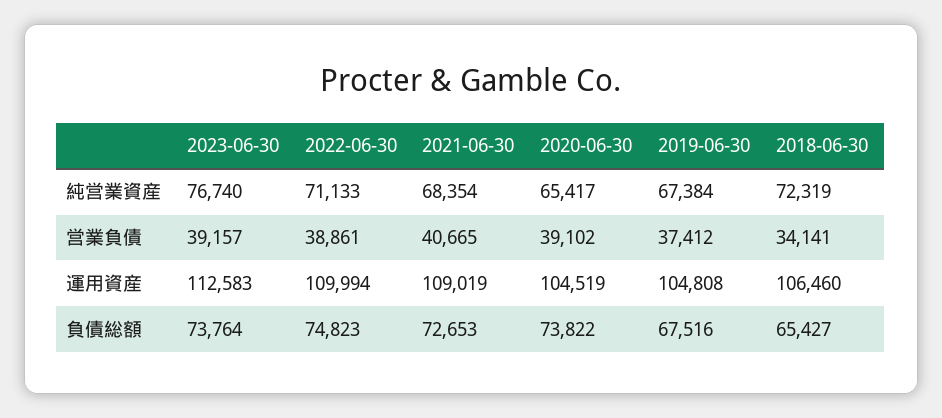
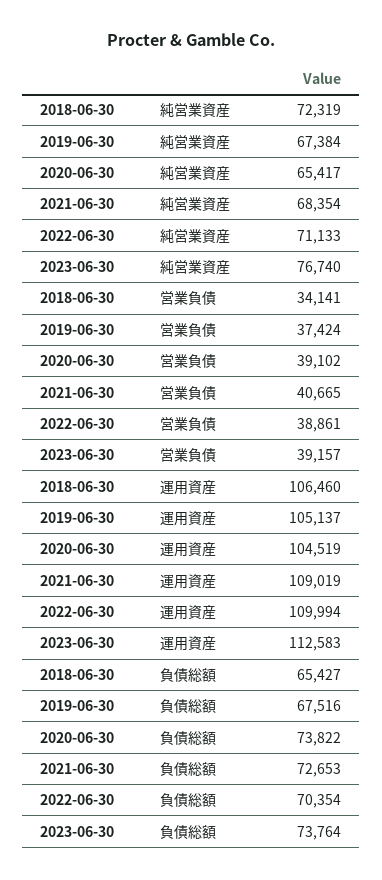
2019-06-30, 営業負債: 37412 -> 37424
2019-06-30, 運用資産: 104808 -> 105137
2022-06-30, 負債総額: 74823 -> 70354

